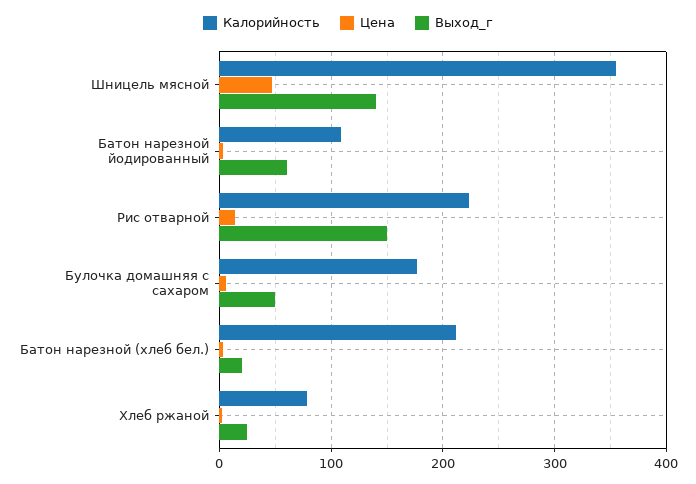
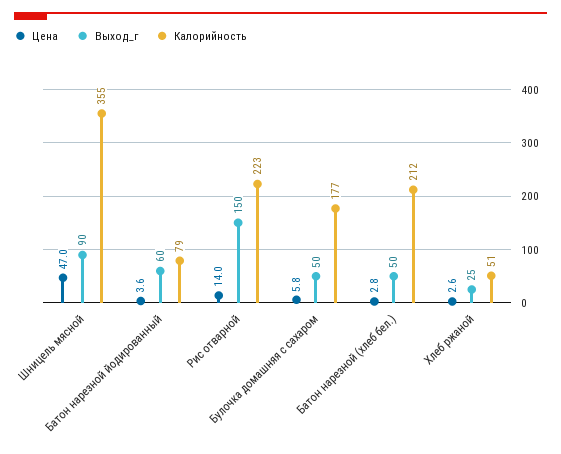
Выход_г, Шницель мясной: 140 -> 90
Калорийность, Батон нарезной йодированный: 110 -> 79
Выход_г, Батон нарезной (хлеб бел.): 20 -> 50
Калорийность, Хлеб ржаной: 80 -> 51

